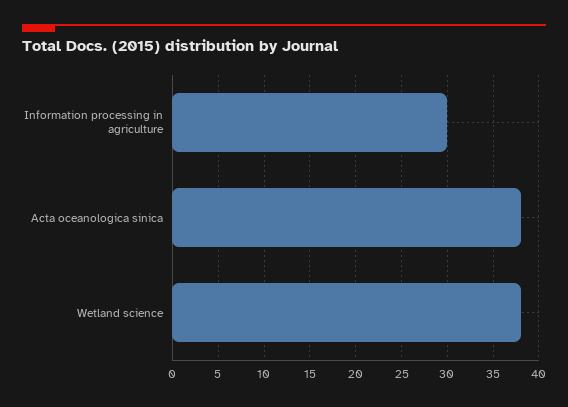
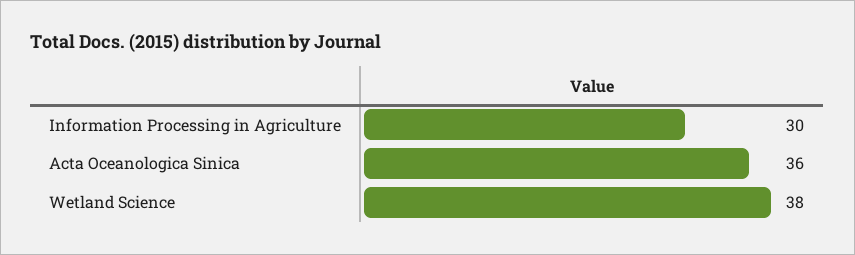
Acta oceanologica sinica: 38 -> 36

